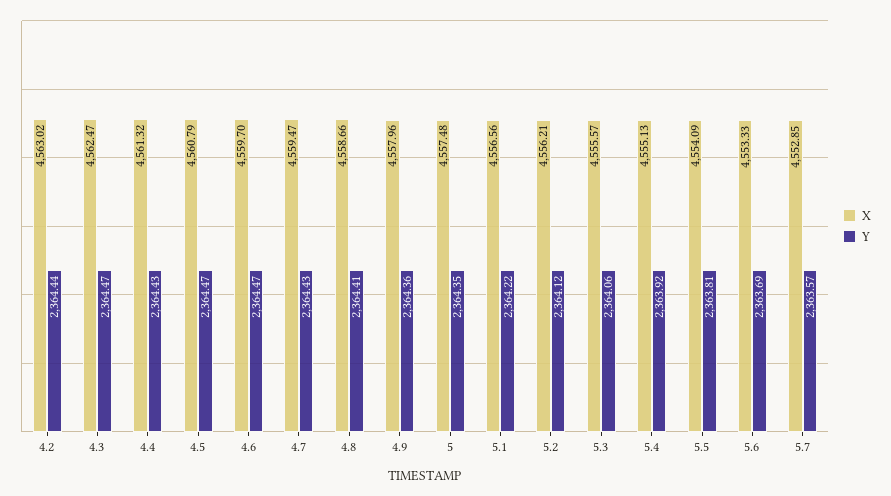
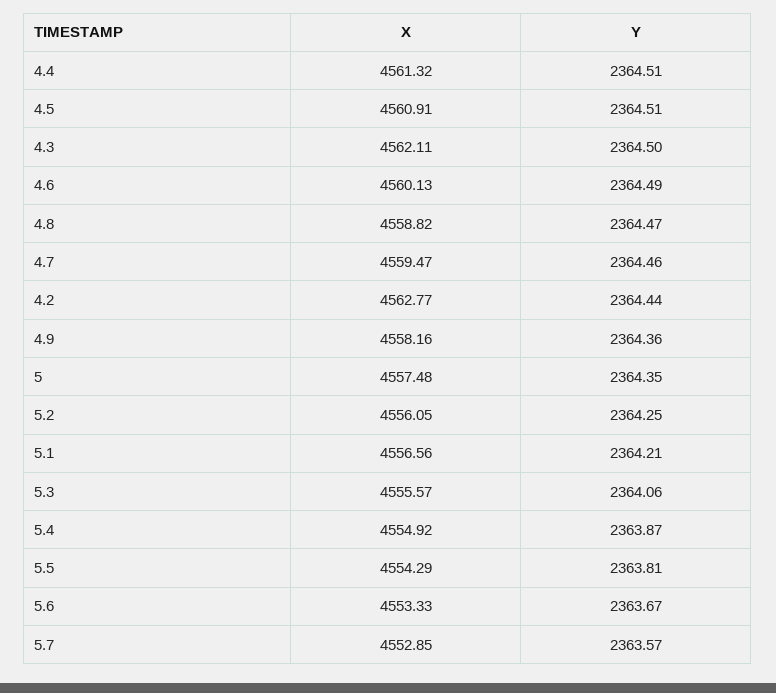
X, 4.2: 4563.02 -> 4562.77
X, 4.3: 4562.47 -> 4562.11
Y, 4.3: 2364.47 -> 2364.5
Y, 4.4: 2364.43 -> 2364.51
X, 4.5: 4560.79 -> 4560.91
Y, 4.5: 2364.47 -> 2364.51
X, 4.6: 4559.7 -> 4560.13
Y, 4.6: 2364.47 -> 2364.49
Y, 4.7: 2364.43 -> 2364.46
X, 4.8: 4558.66 -> 4558.82
Y, 4.8: 2364.41 -> 2364.47
X, 4.9: 4557.96 -> 4558.16
Y, 5.1: 2364.22 -> 2364.21
X, 5.2: 4556.21 -> 4556.05
Y, 5.2: 2364.12 -> 2364.25
X, 5.4: 4555.13 -> 4554.92
Y, 5.4: 2363.92 -> 2363.87
X, 5.5: 4554.09 -> 4554.29
Y, 5.6: 2363.69 -> 2363.67

